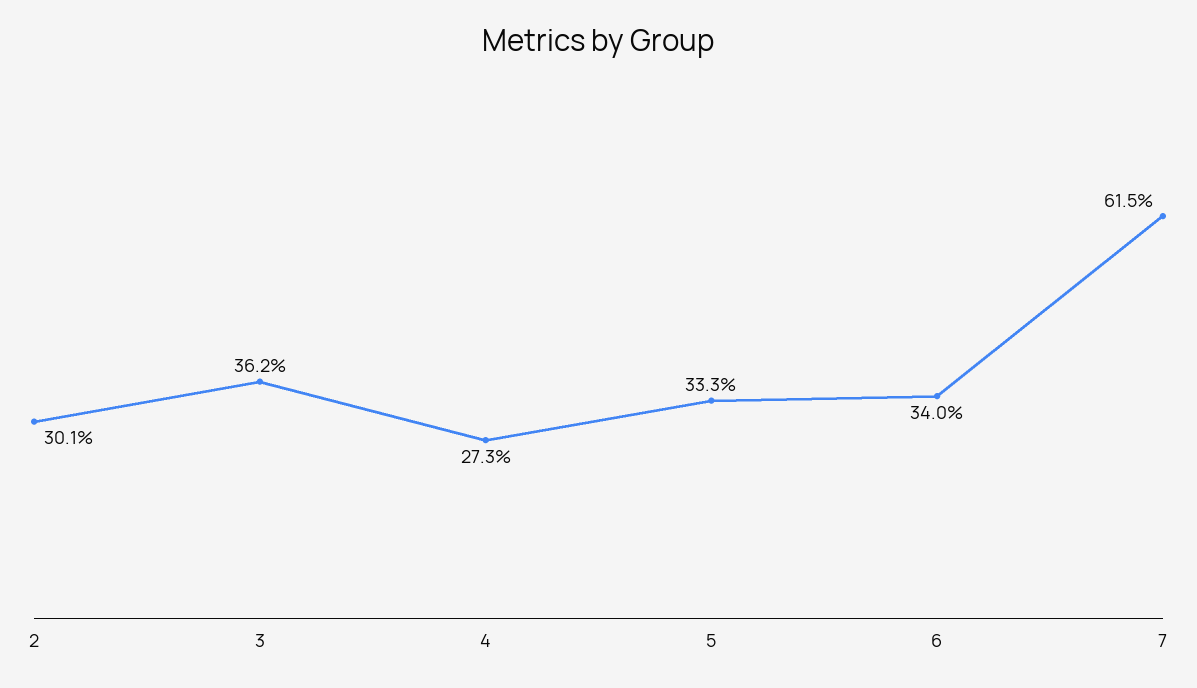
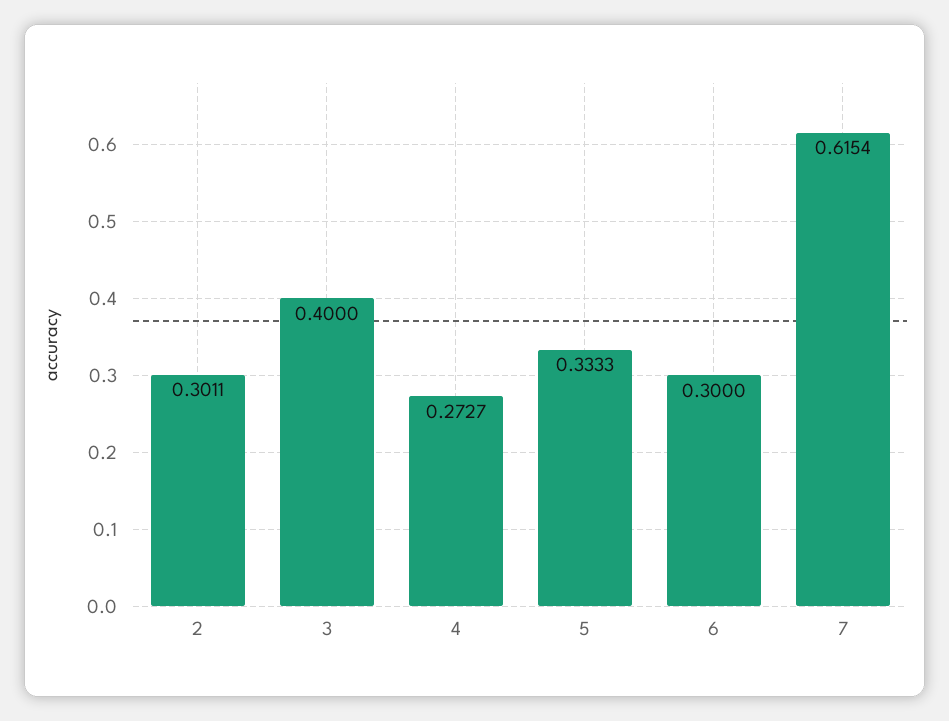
3: 0.362 -> 0.4
6: 0.34 -> 0.3

